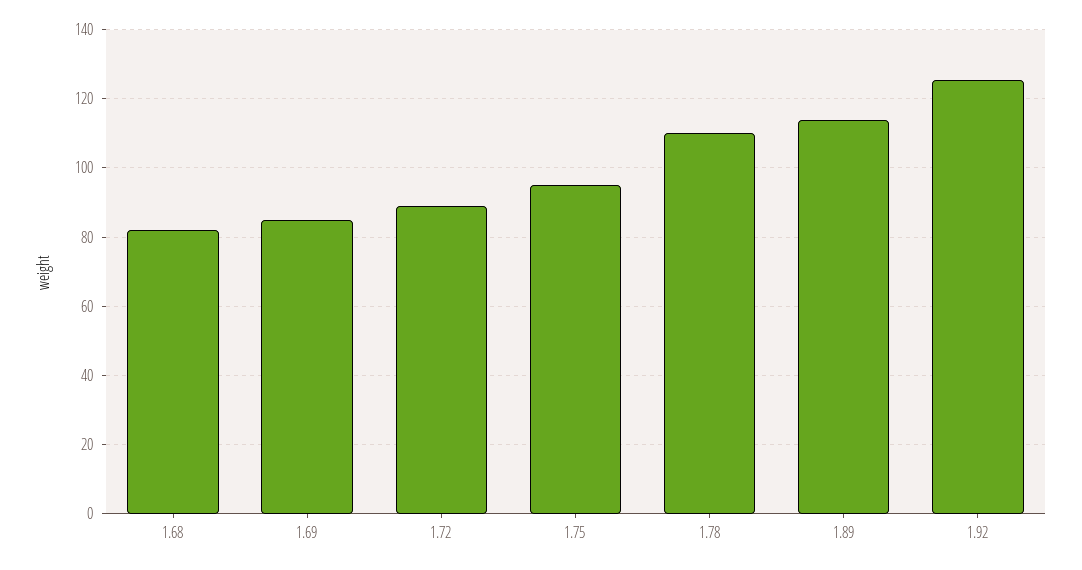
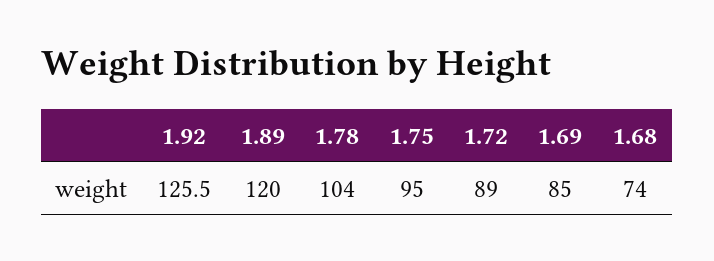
1.68: 82 -> 74
1.78: 110 -> 104
1.89: 114 -> 120

